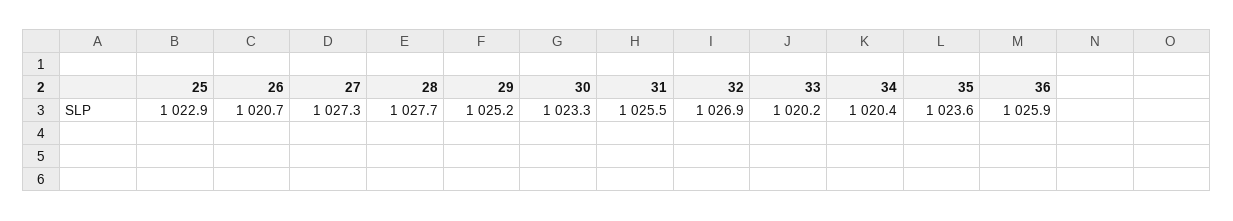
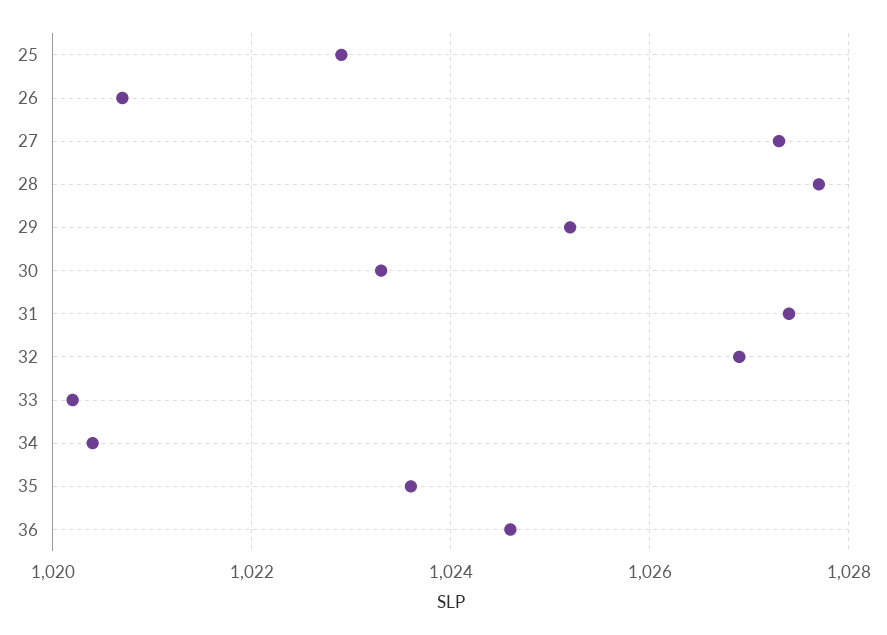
31: 1025.5 -> 1027.5
36: 1025.9 -> 1024.5

